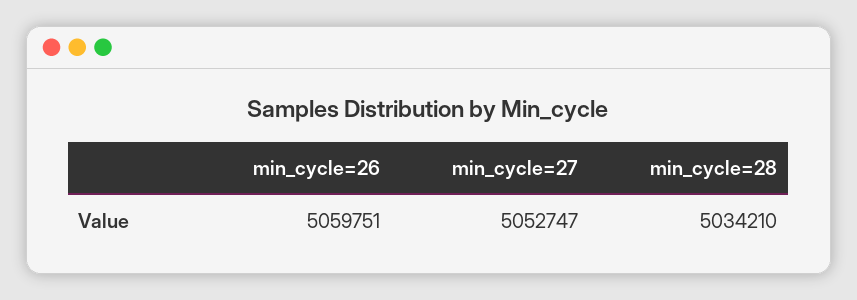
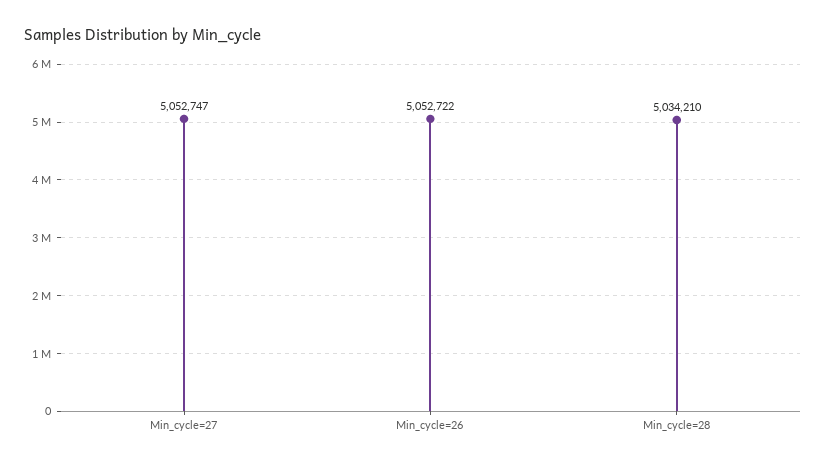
min_cycle=26: 5059751 -> 5052722

